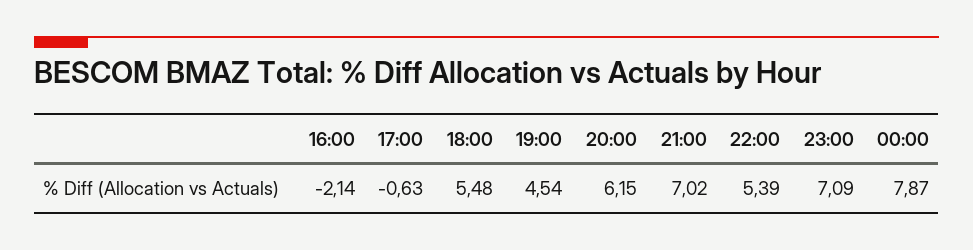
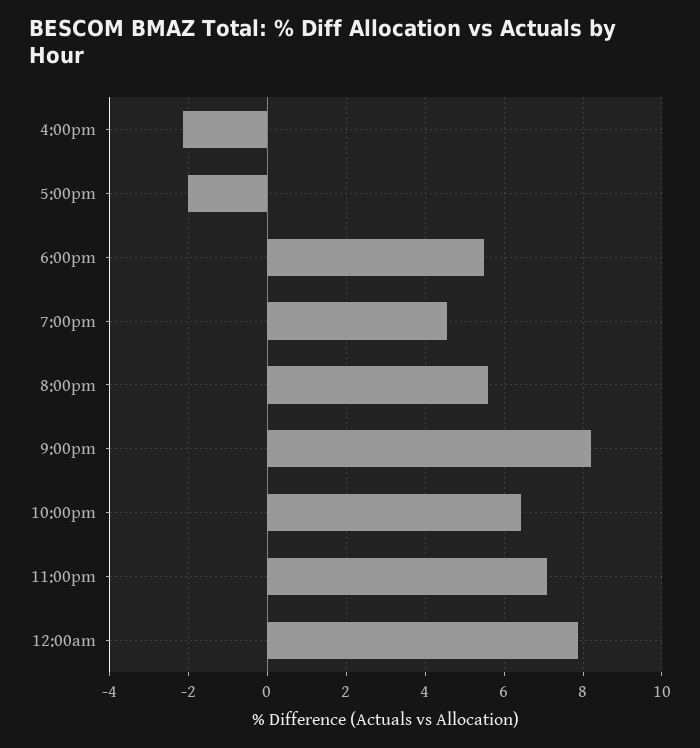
17:00: -0.63 -> -2
20:00: 6.15 -> 5.6
21:00: 7.02 -> 8.2
22:00: 5.39 -> 6.4

